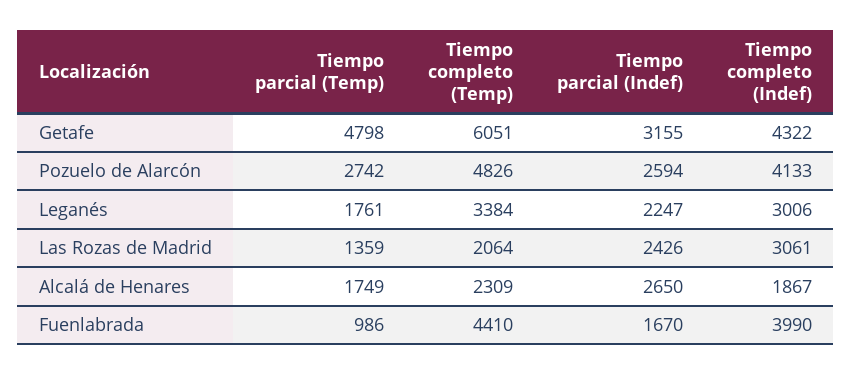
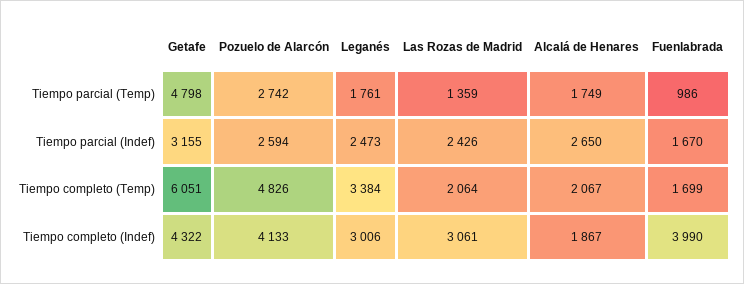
Tiempo parcial (Indef), Leganés: 2247 -> 2473
Tiempo completo (Temp), Alcalá de Henares: 2309 -> 2067
Tiempo completo (Temp), Fuenlabrada: 4410 -> 1699

